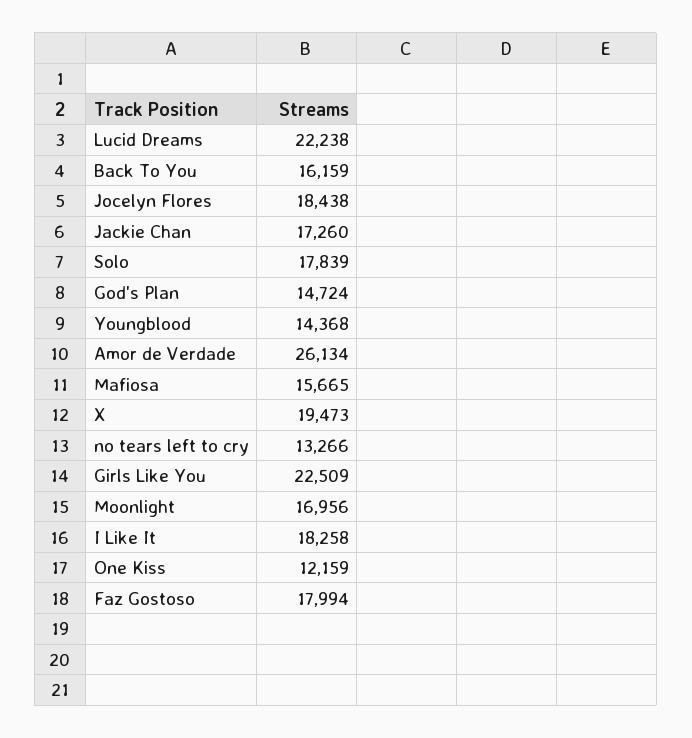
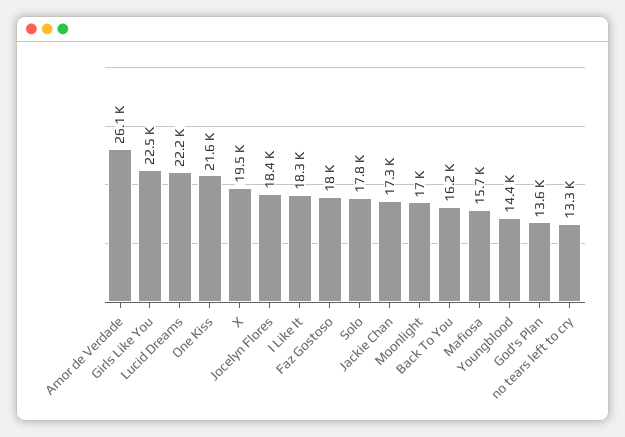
God's Plan: 14724 -> 13600
One Kiss: 12159 -> 21600

